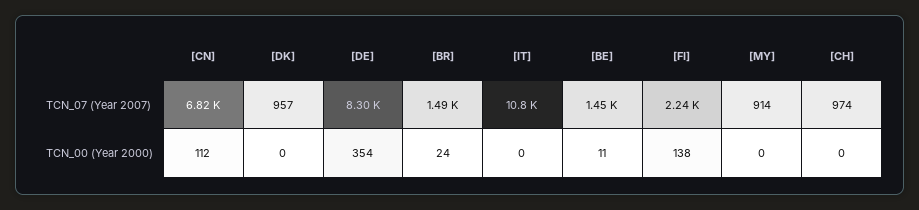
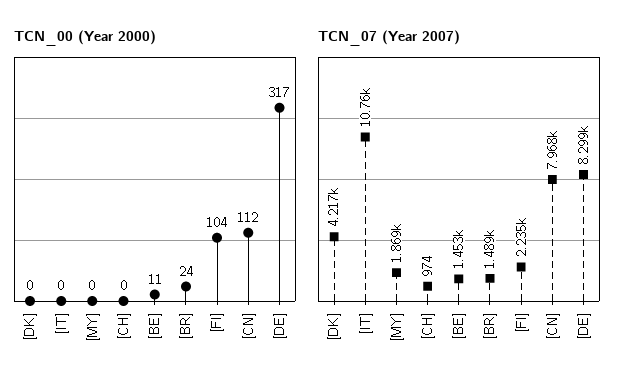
TCN_07 (Year 2007), [CN]: 6820 -> 7968
TCN_07 (Year 2007), [DK]: 957 -> 4217
TCN_07 (Year 2007), [MY]: 914 -> 1869
TCN_00 (Year 2000), [DE]: 354 -> 317
TCN_00 (Year 2000), [FI]: 138 -> 104

